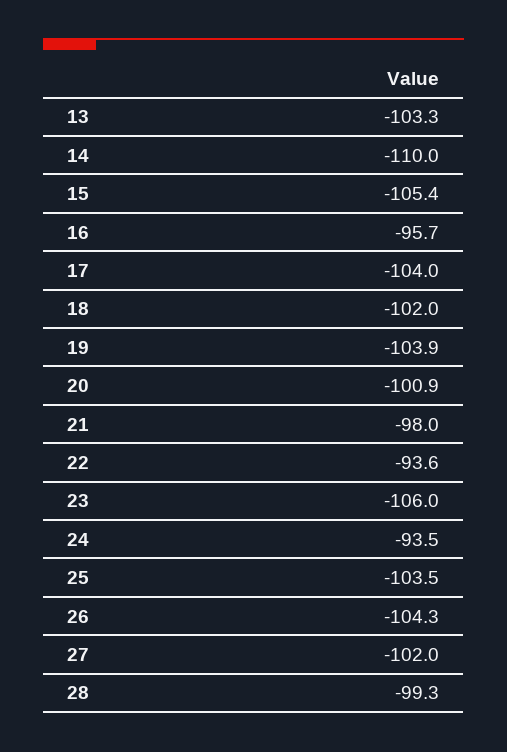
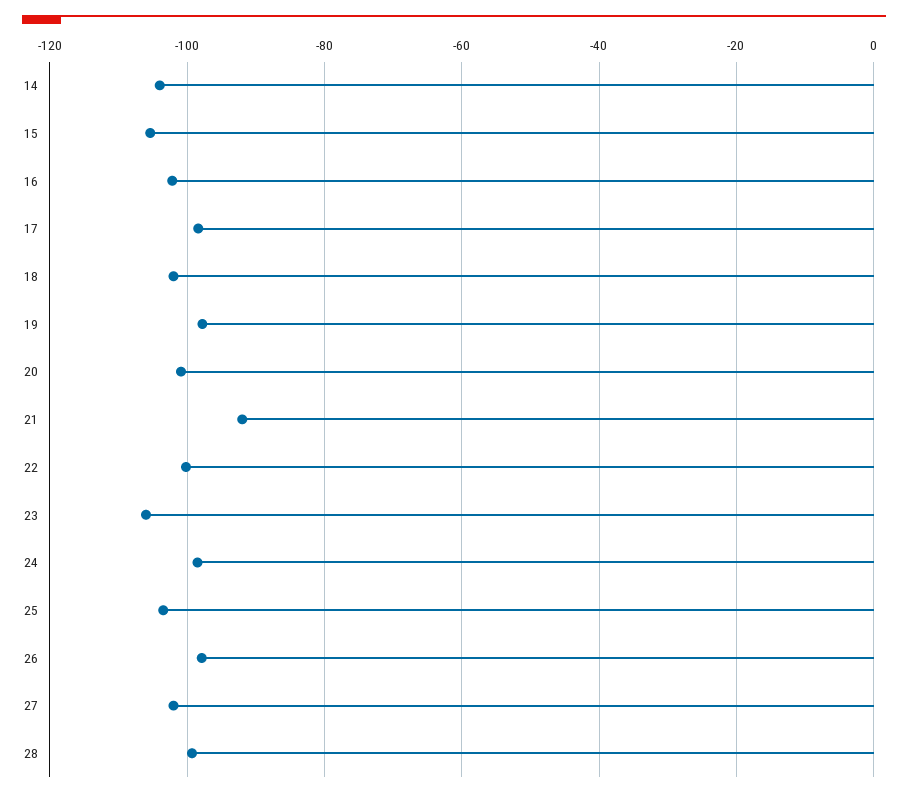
13: -103.3 -> none
14: -110 -> -104
16: -95.7 -> -102
17: -104 -> -98
19: -103.9 -> -98
21: -98 -> -92
22: -93.6 -> -100
24: -93.5 -> -98
26: -104.3 -> -98

